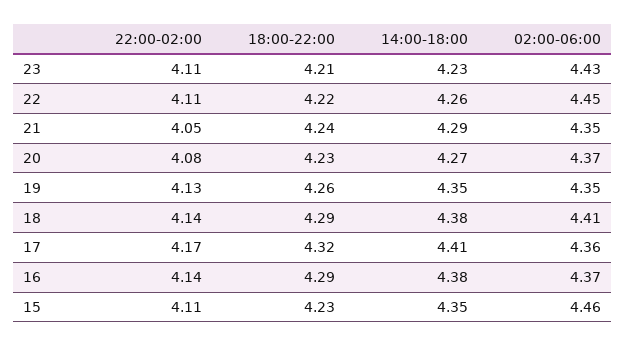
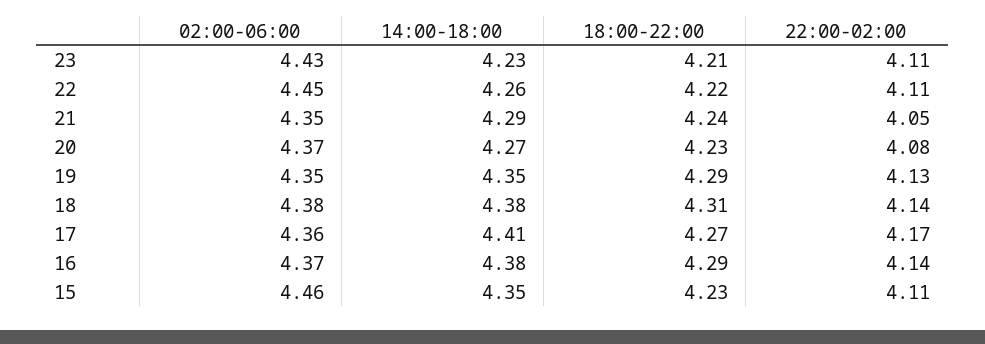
18:00-22:00, 19: 4.26 -> 4.29
18:00-22:00, 18: 4.29 -> 4.31
02:00-06:00, 18: 4.41 -> 4.38
18:00-22:00, 17: 4.32 -> 4.27

